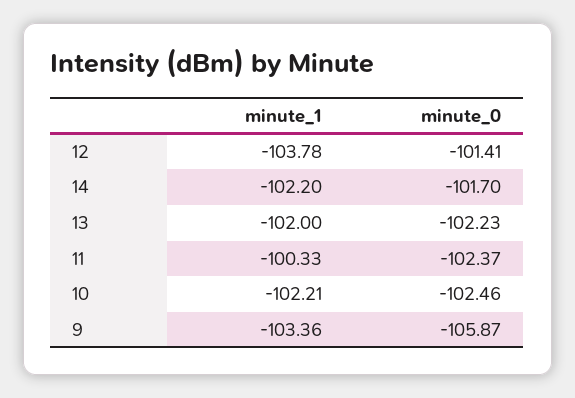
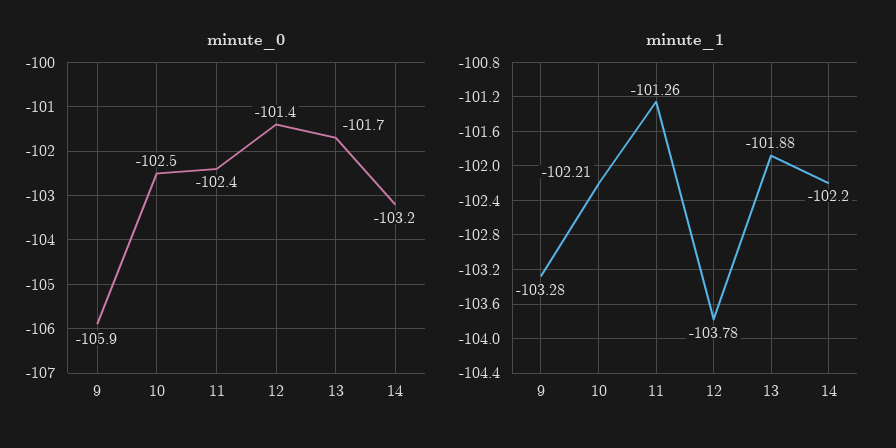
minute_0, 14: -101.7 -> -103.2
minute_1, 13: -102 -> -101.88
minute_0, 13: -102.23 -> -101.7
minute_1, 11: -100.33 -> -101.26
minute_1, 9: -103.36 -> -103.28

